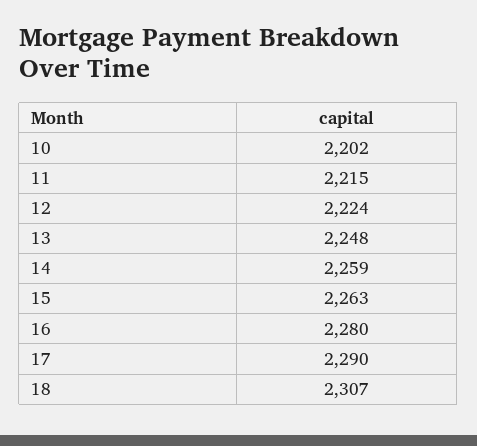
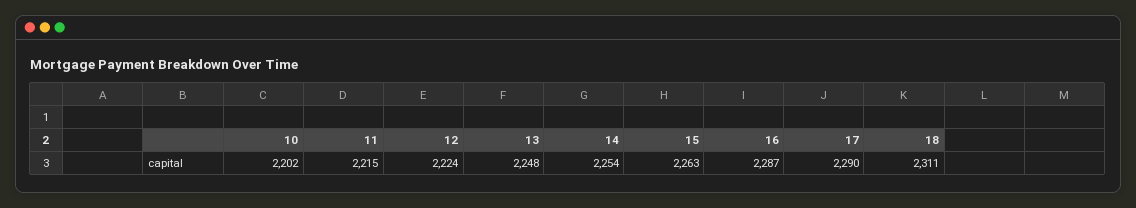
14: 2259 -> 2254
16: 2280 -> 2287
18: 2307 -> 2311

